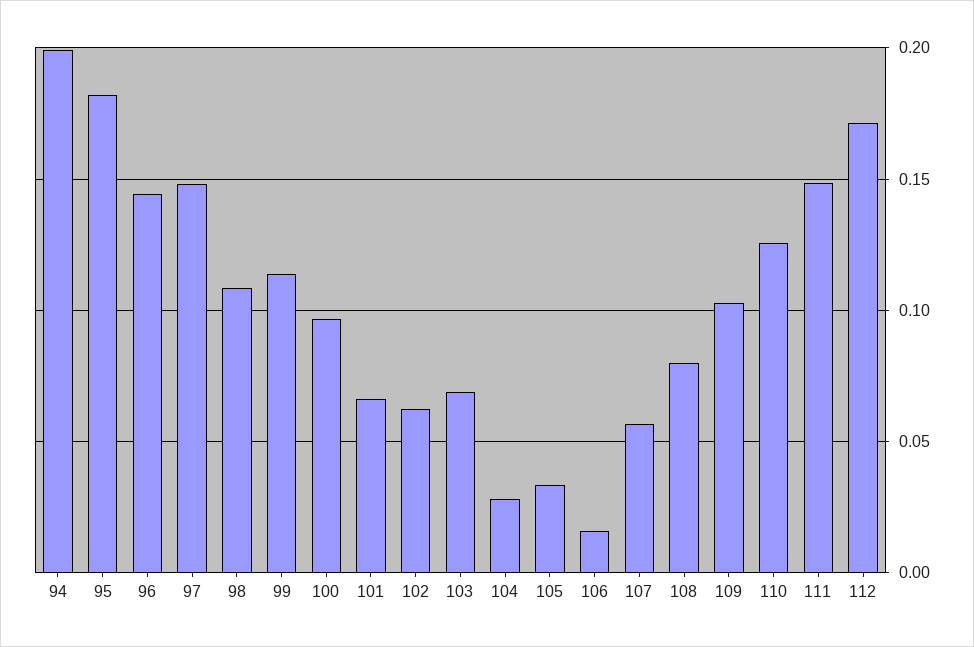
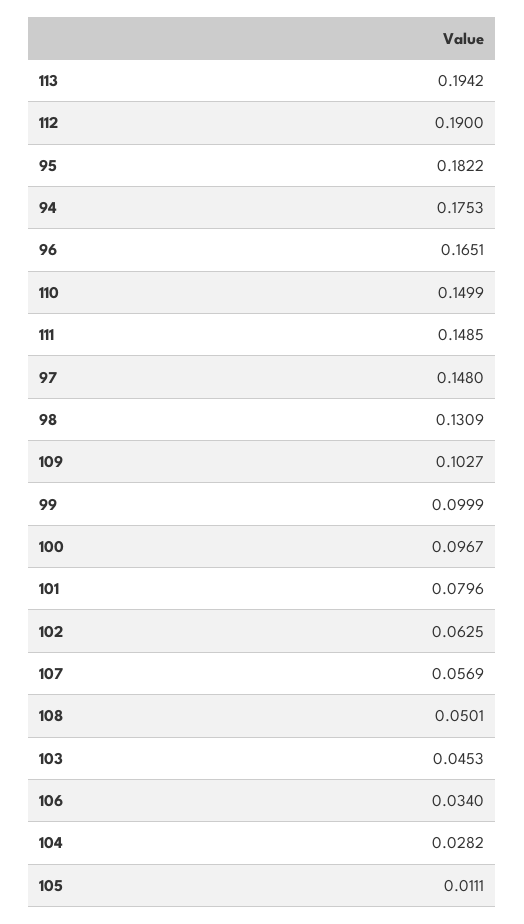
94: 0.2 -> 0.1753
96: 0.145 -> 0.1651
98: 0.11 -> 0.1309
99: 0.115 -> 0.0999
101: 0.065 -> 0.0796
103: 0.07 -> 0.0453
105: 0.035 -> 0.0111
106: 0.015 -> 0.034
108: 0.08 -> 0.0501
110: 0.125 -> 0.1499
112: 0.17 -> 0.19
113: none -> 0.1942

